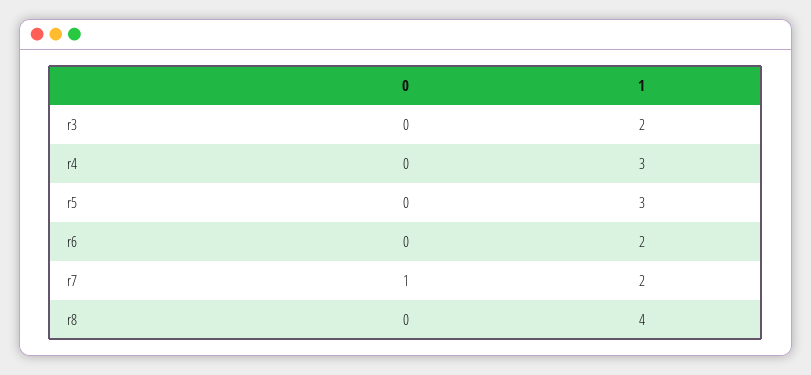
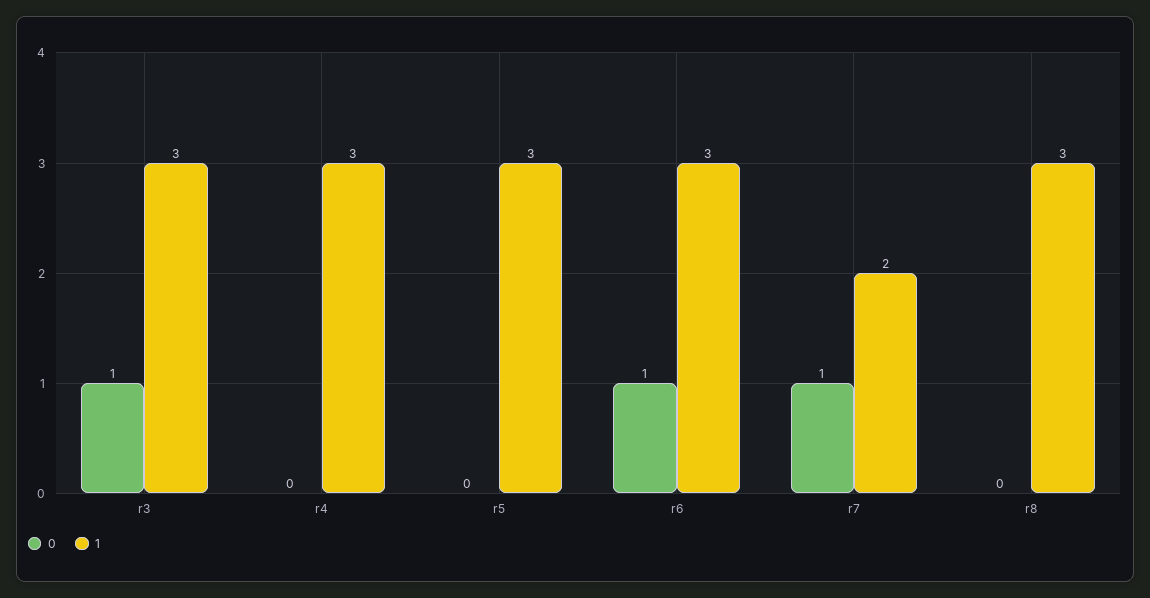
0, r3: 0 -> 1
1, r3: 2 -> 3
0, r6: 0 -> 1
1, r6: 2 -> 3
1, r8: 4 -> 3

